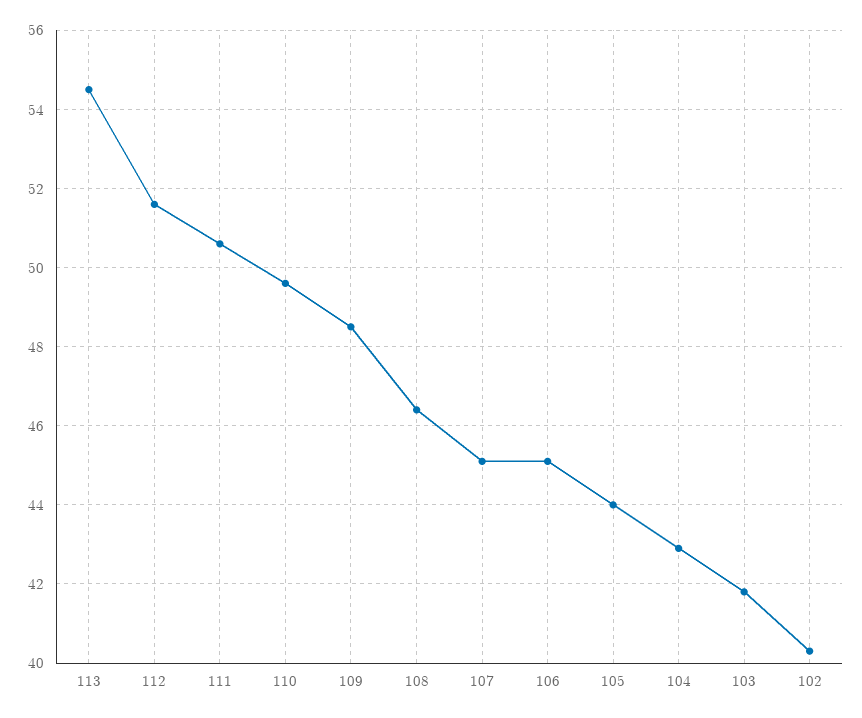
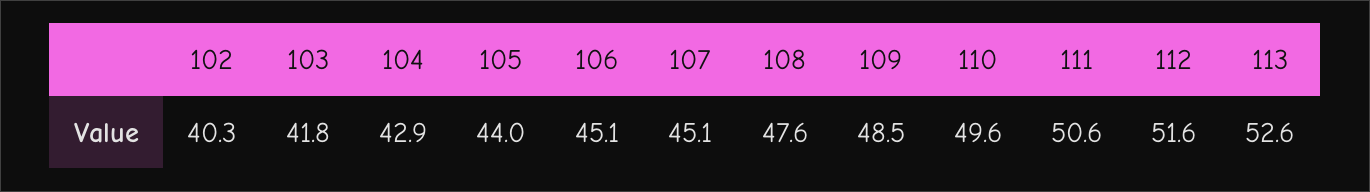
113: 54.5 -> 52.6
108: 46.5 -> 47.6

